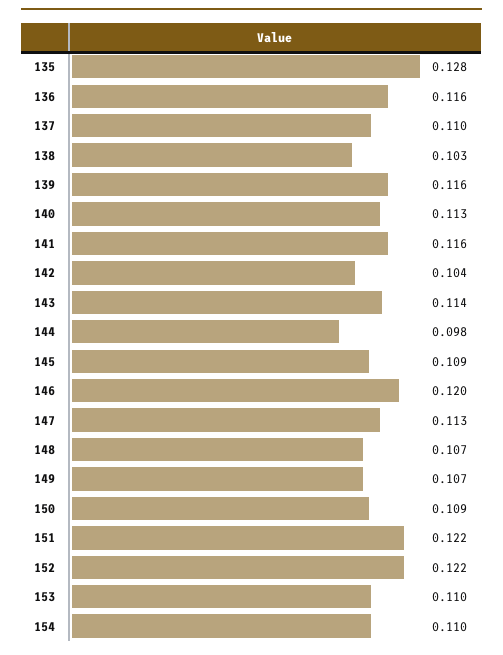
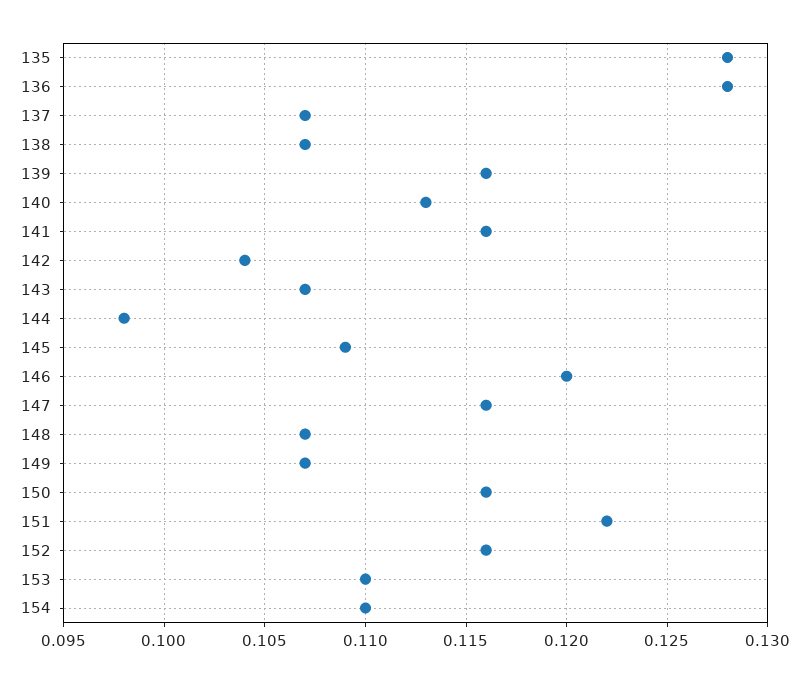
136: 0.116 -> 0.128
137: 0.11 -> 0.107
138: 0.103 -> 0.107
143: 0.114 -> 0.107
147: 0.113 -> 0.116
150: 0.109 -> 0.116
152: 0.122 -> 0.116

